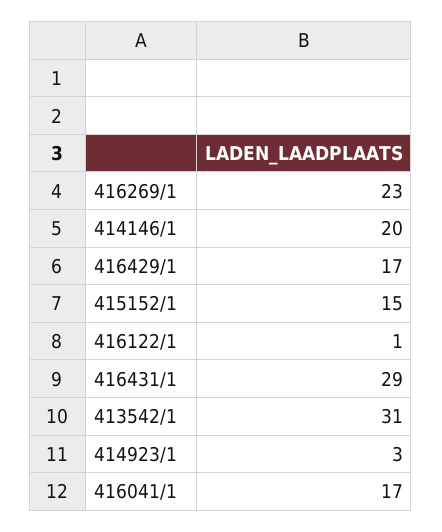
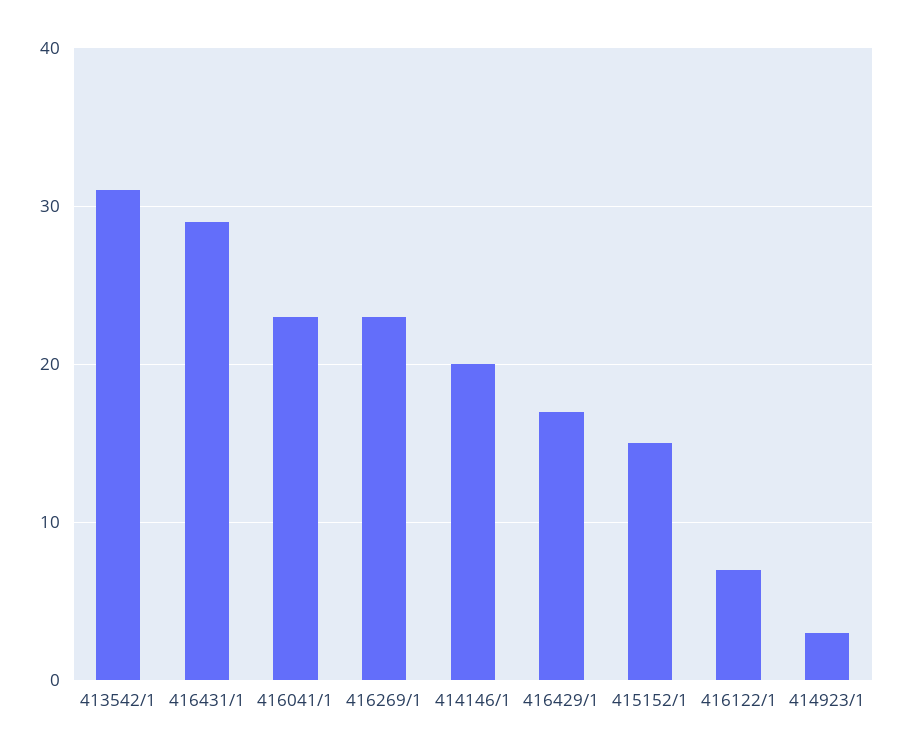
416122/1: 1 -> 7
416041/1: 17 -> 23

